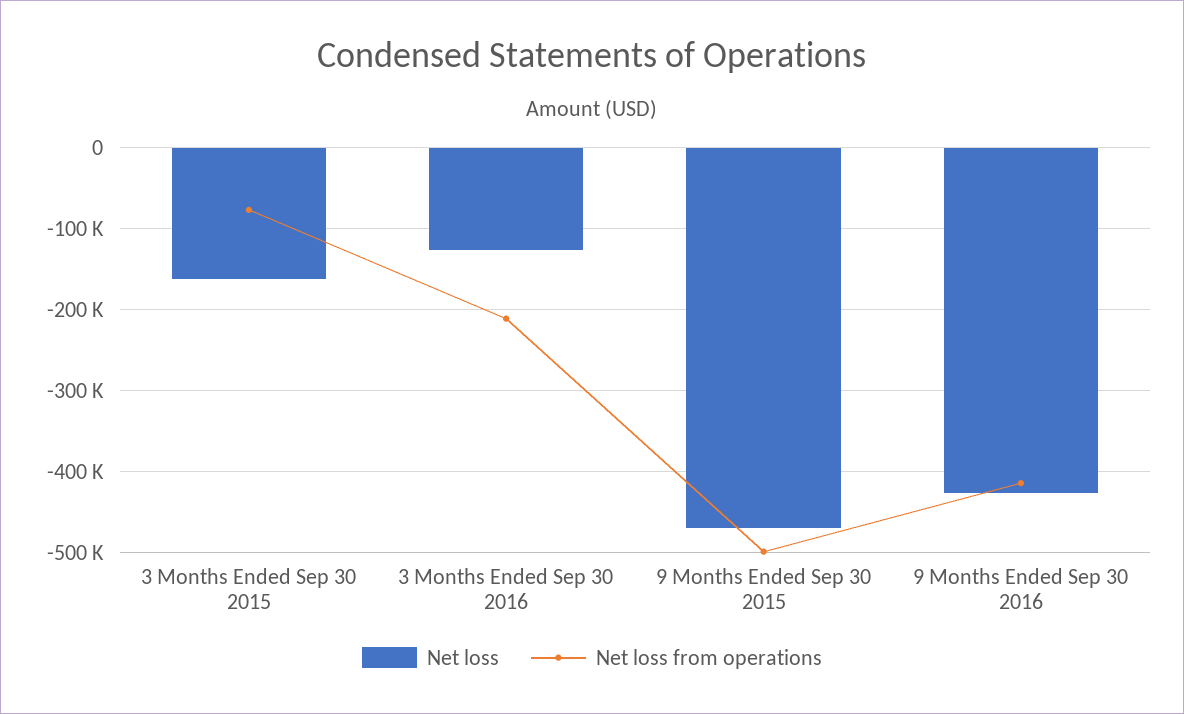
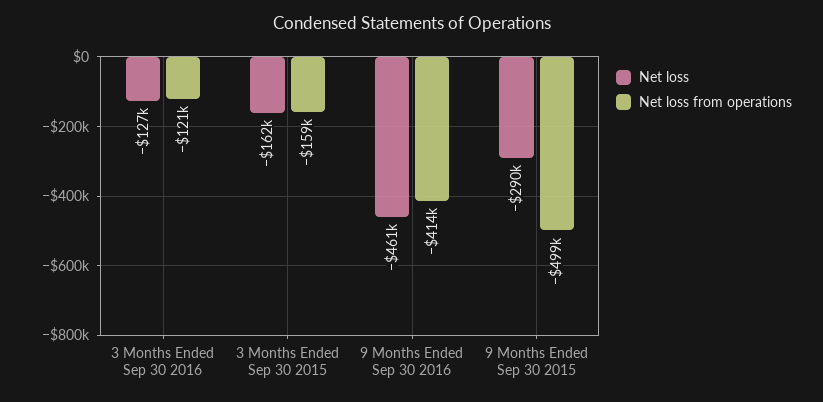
Net loss from operations, 3 Months Ended Sep 30 2015: -80000 -> -159000
Net loss from operations, 3 Months Ended Sep 30 2016: -210000 -> -121000
Net loss, 9 Months Ended Sep 30 2015: -470000 -> -290000
Net loss, 9 Months Ended Sep 30 2016: -430000 -> -461000

